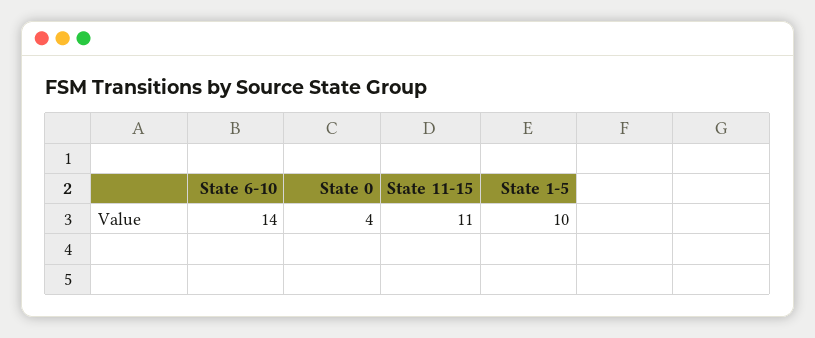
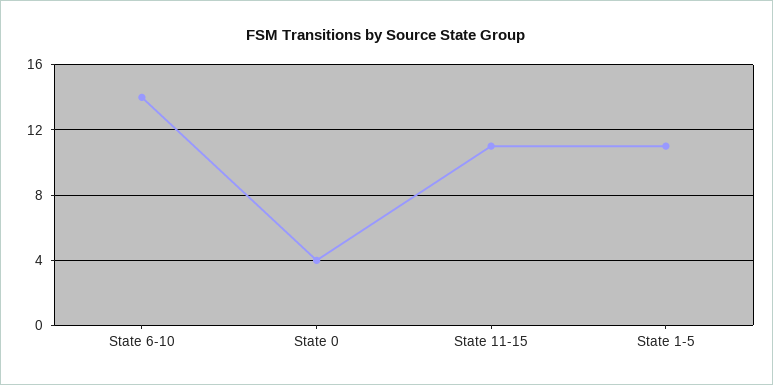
State 1-5: 10 -> 11

